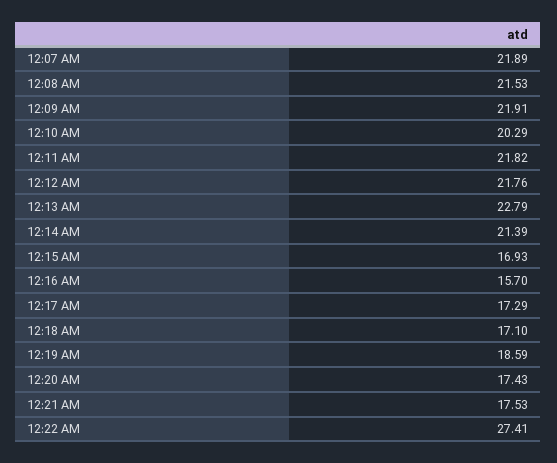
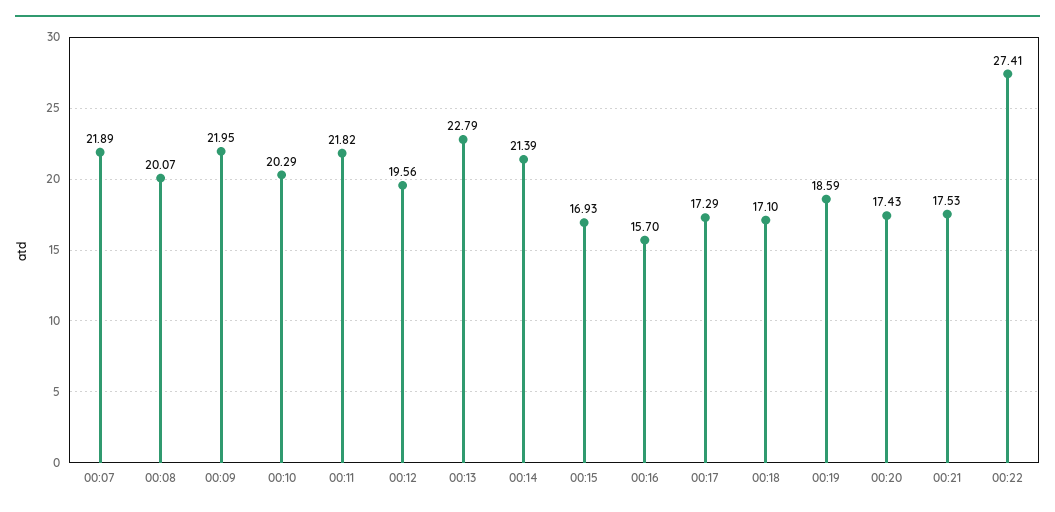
12:08 AM: 21.53 -> 20.07
12:09 AM: 21.91 -> 21.95
12:12 AM: 21.76 -> 19.56

